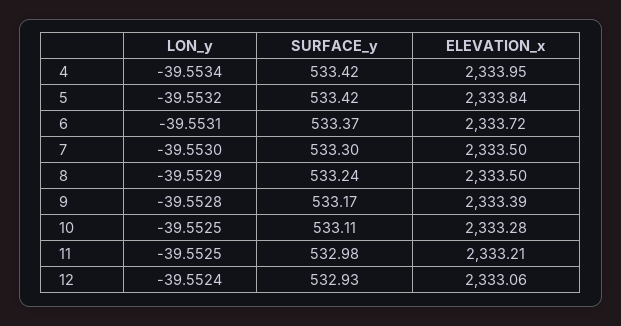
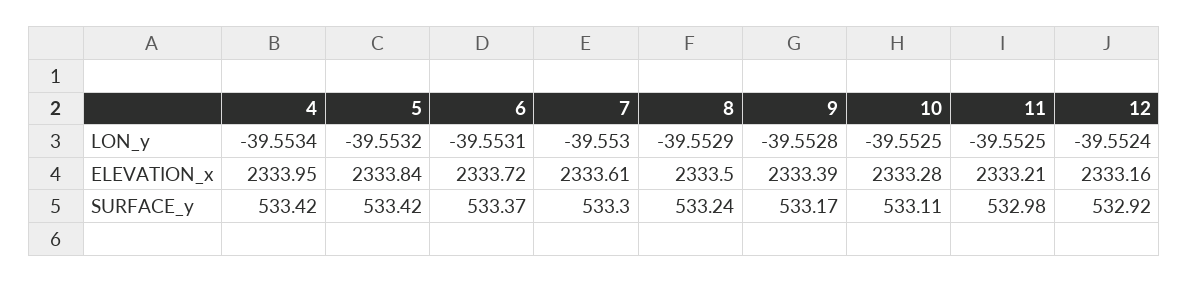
ELEVATION_x, 7: 2333.5 -> 2333.61
SURFACE_y, 12: 532.93 -> 532.92
ELEVATION_x, 12: 2333.06 -> 2333.16

